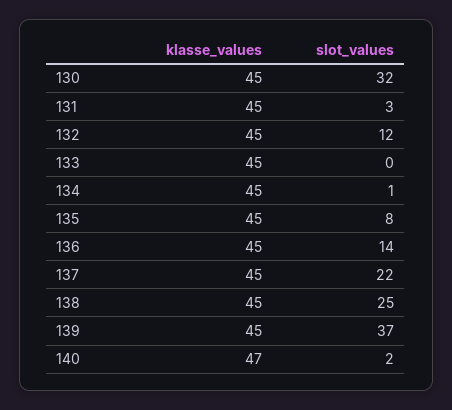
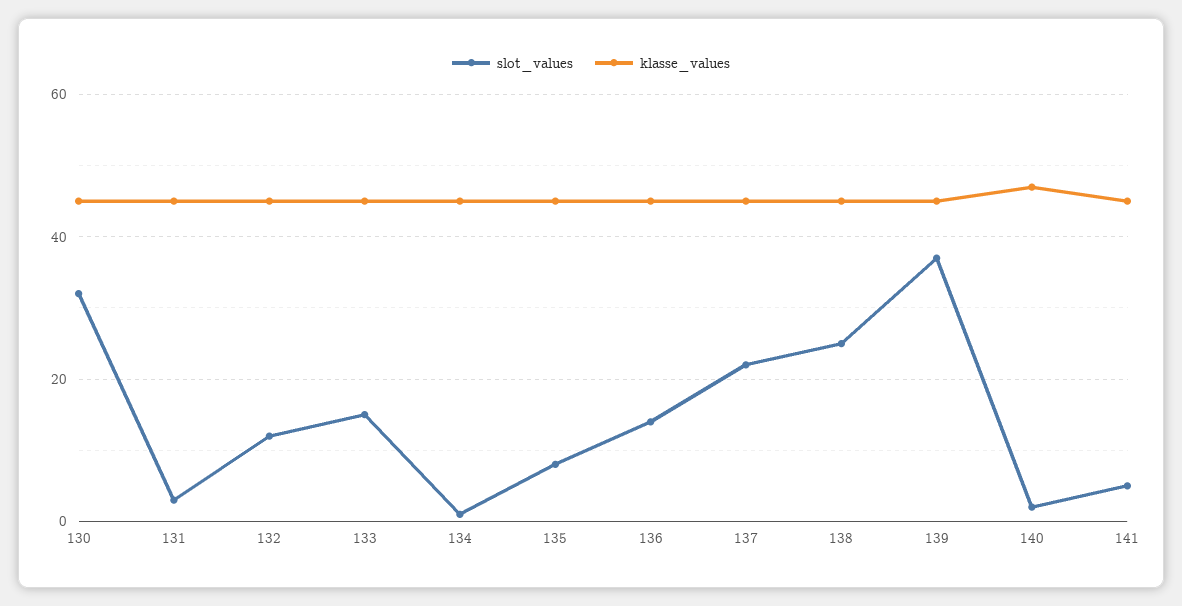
slot_values, 133: 0 -> 15
slot_values, 141: none -> 5
klasse_values, 141: none -> 45

